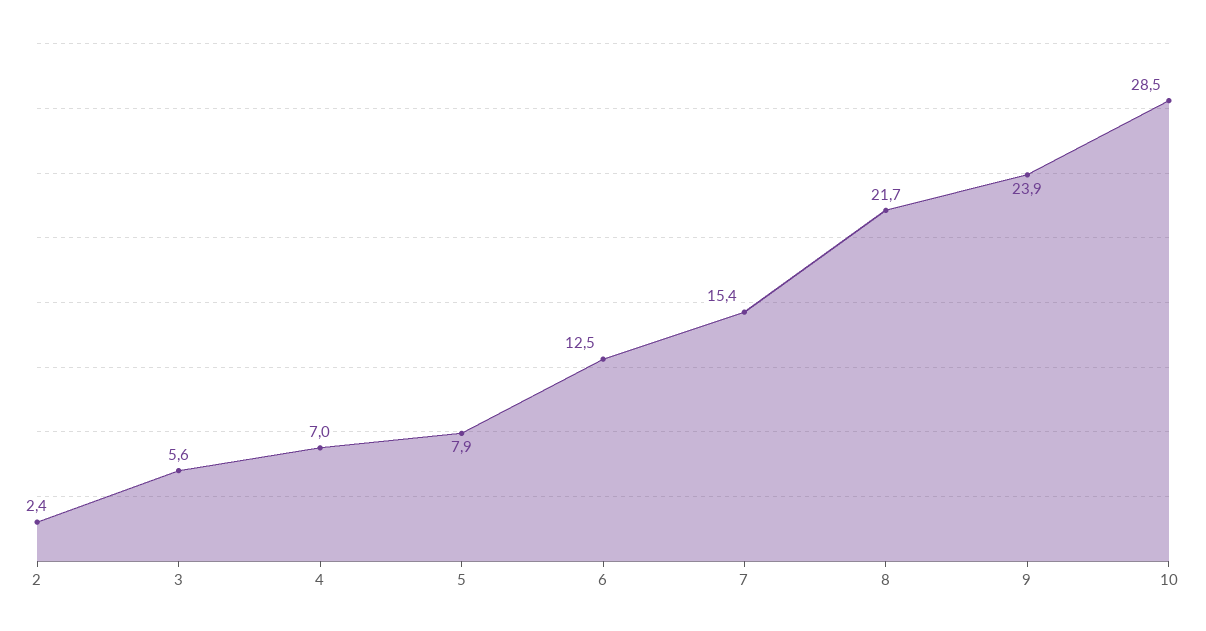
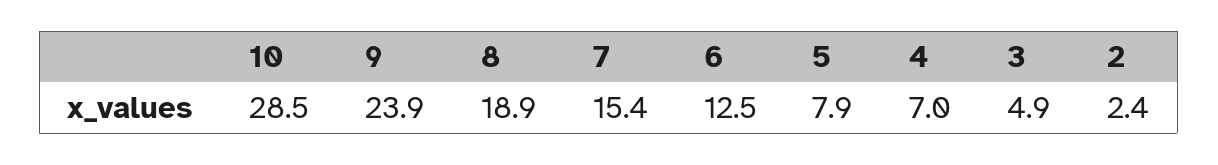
3: 5.6 -> 4.9
8: 21.7 -> 18.9

